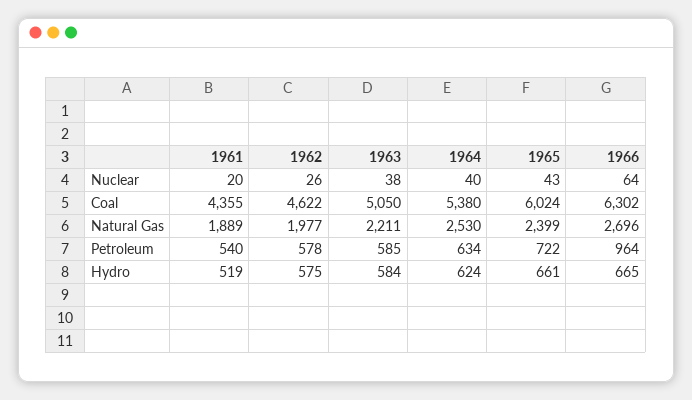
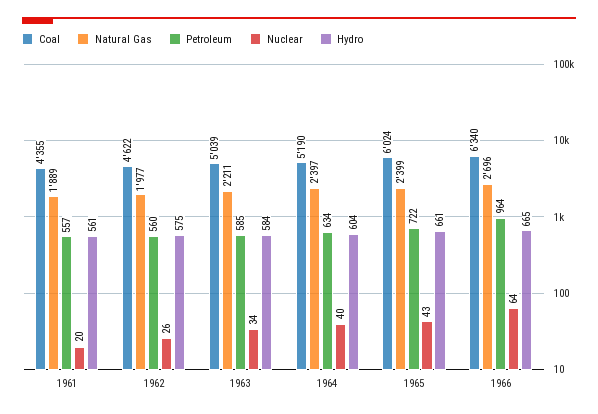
Nuclear, 1963: 38 -> 34
Coal, 1963: 5050 -> 5039
Coal, 1964: 5380 -> 5190
Coal, 1966: 6302 -> 6340
Natural Gas, 1964: 2530 -> 2397
Petroleum, 1961: 540 -> 557
Petroleum, 1962: 578 -> 560
Hydro, 1961: 519 -> 561
Hydro, 1964: 624 -> 604

